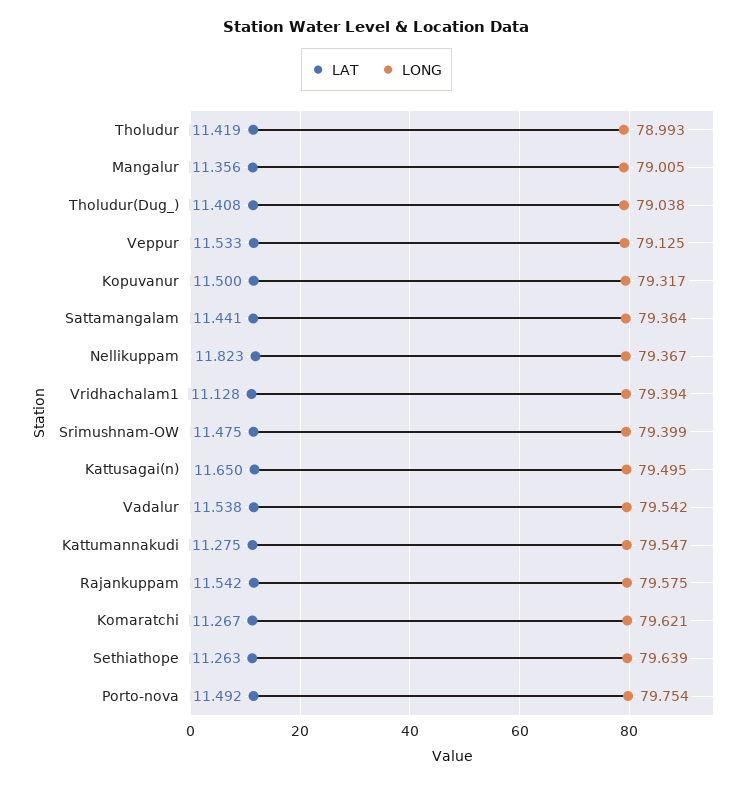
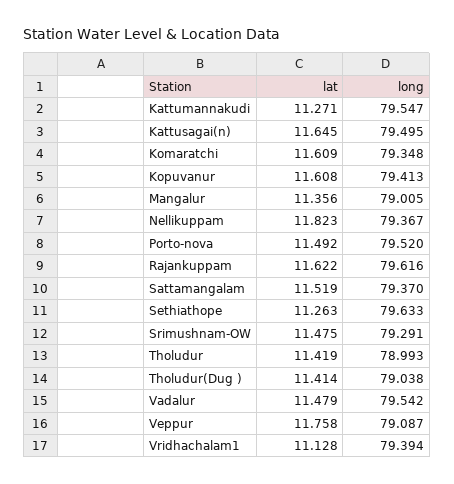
LAT, Tholudur(Dug_): 11.408 -> 11.414
LAT, Veppur: 11.533 -> 11.758
LONG, Veppur: 79.125 -> 79.087
LAT, Kopuvanur: 11.5 -> 11.608
LONG, Kopuvanur: 79.317 -> 79.413
LAT, Sattamangalam: 11.441 -> 11.519
LONG, Sattamangalam: 79.364 -> 79.37
LONG, Srimushnam-OW: 79.399 -> 79.291
LAT, Kattusagai(n): 11.65 -> 11.645
LAT, Vadalur: 11.538 -> 11.479
LAT, Kattumannakudi: 11.275 -> 11.271
LAT, Rajankuppam: 11.542 -> 11.622
LONG, Rajankuppam: 79.575 -> 79.616
LAT, Komaratchi: 11.267 -> 11.609
LONG, Komaratchi: 79.621 -> 79.348
LONG, Sethiathope: 79.639 -> 79.633
LONG, Porto-nova: 79.754 -> 79.52

